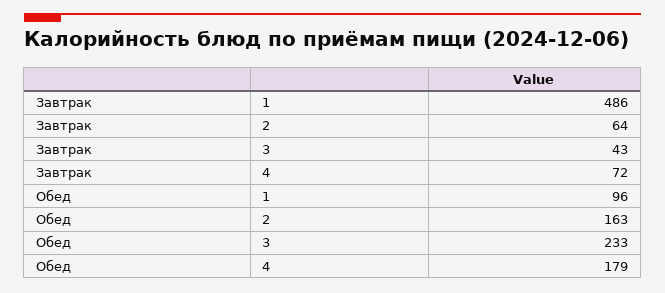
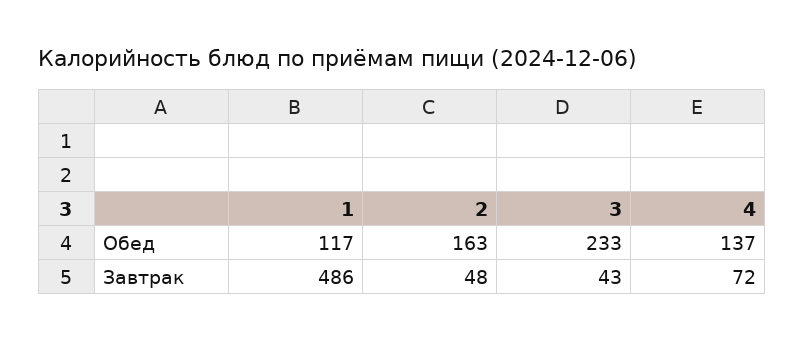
Завтрак, 2: 64 -> 48
Обед, 1: 96 -> 117
Обед, 4: 179 -> 137

